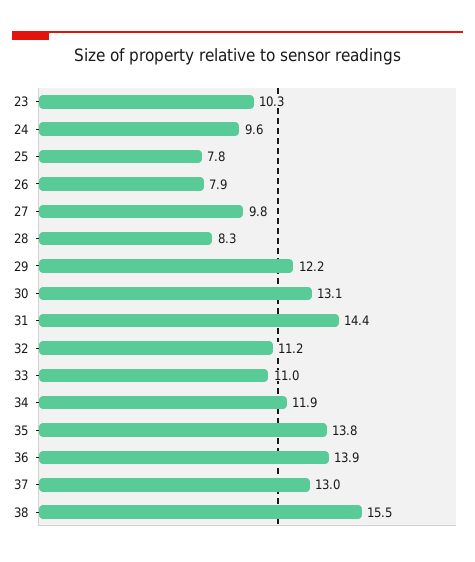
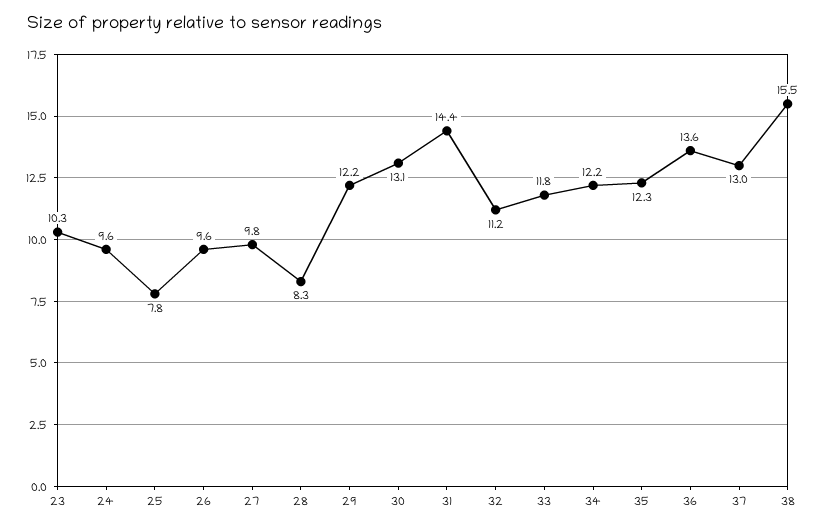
26: 7.9 -> 9.6
33: 11 -> 11.8
34: 11.9 -> 12.2
35: 13.8 -> 12.3
36: 13.9 -> 13.6

